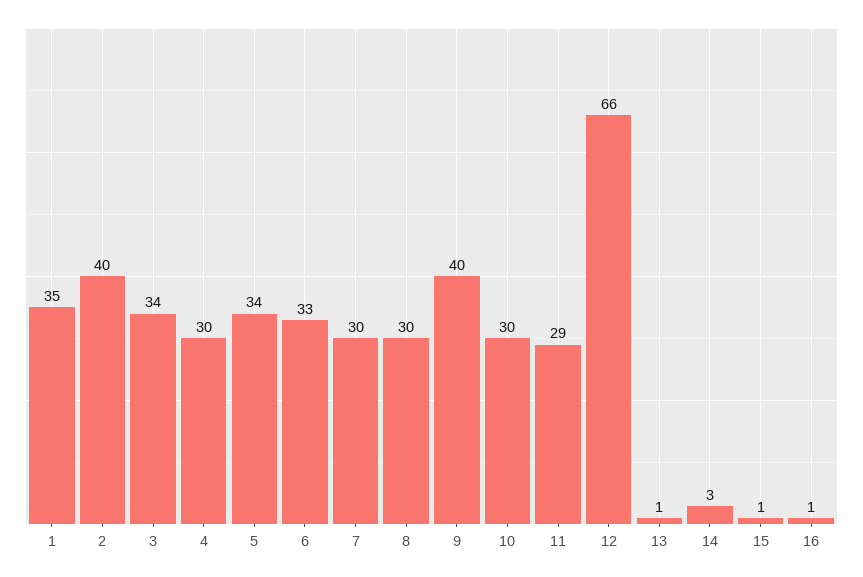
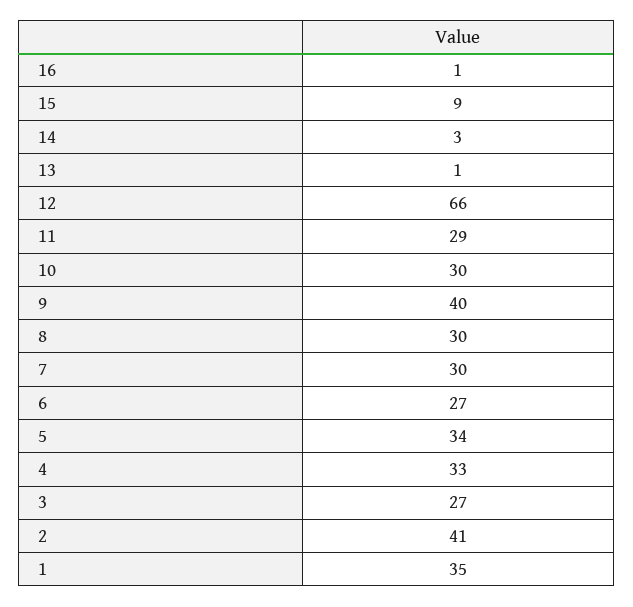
2: 40 -> 41
3: 34 -> 27
4: 30 -> 33
6: 33 -> 27
15: 1 -> 9

